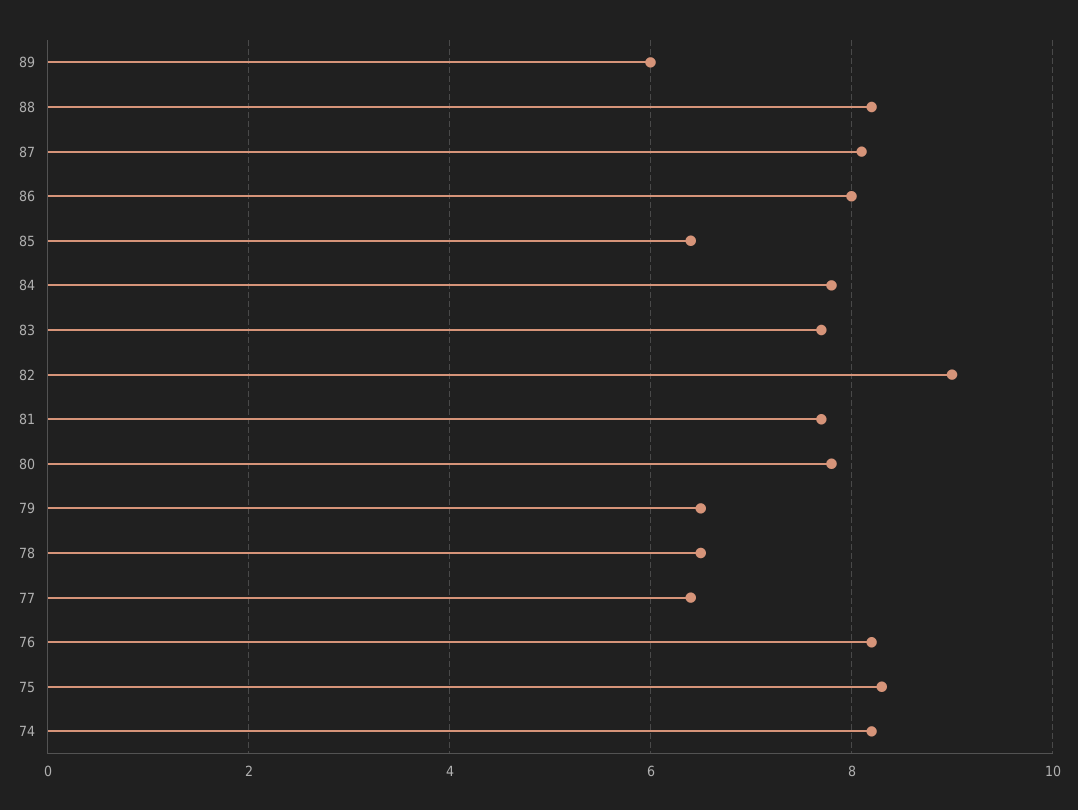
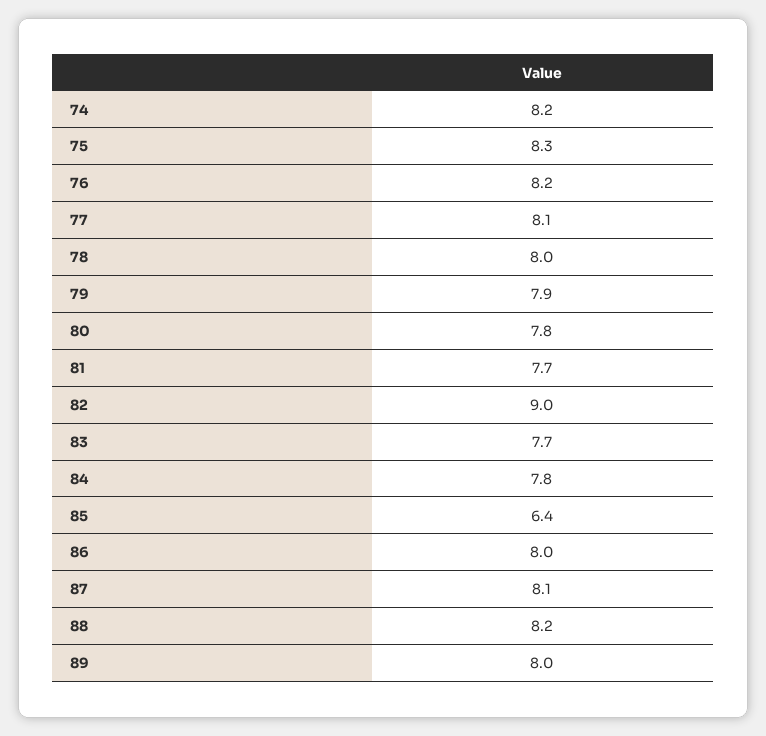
89: 6 -> 8
79: 6.5 -> 7.9
78: 6.5 -> 8
77: 6.5 -> 8.1

